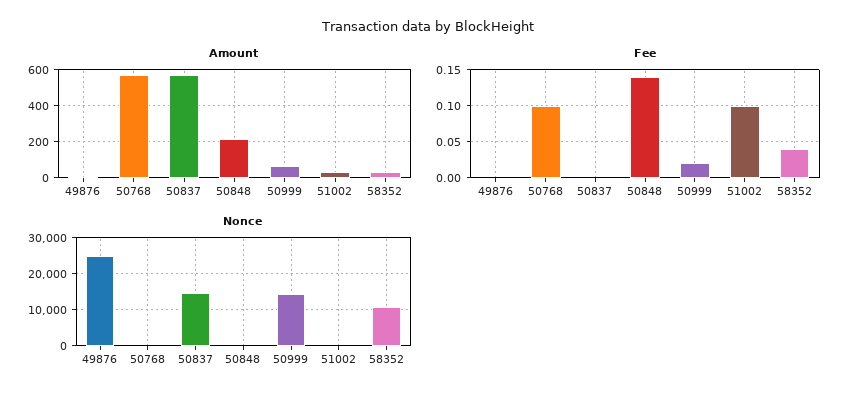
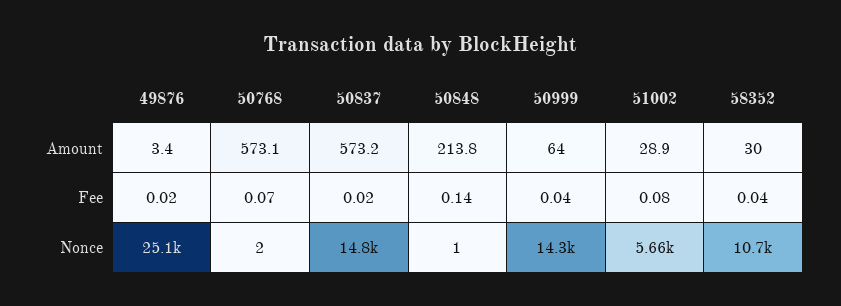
Fee, 49876: 0 -> 0.02
Fee, 50768: 0.1 -> 0.07
Fee, 50837: 0 -> 0.02
Fee, 50999: 0.02 -> 0.04
Fee, 51002: 0.1 -> 0.08
Nonce, 51002: 0 -> 5660

